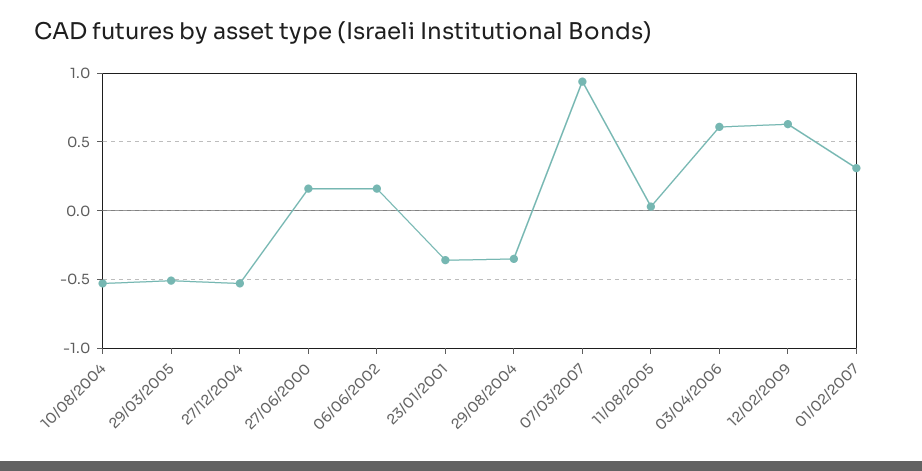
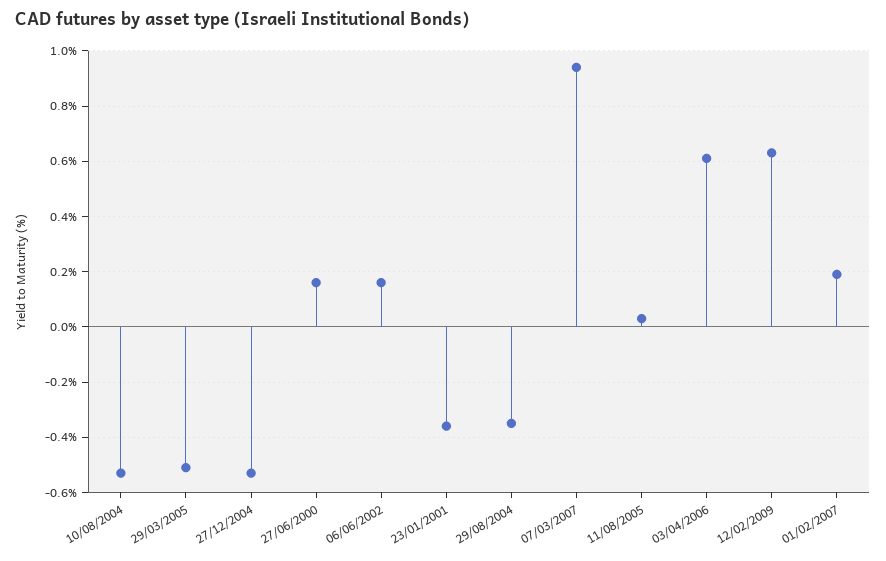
01/02/2007: 0.3 -> 0.2

